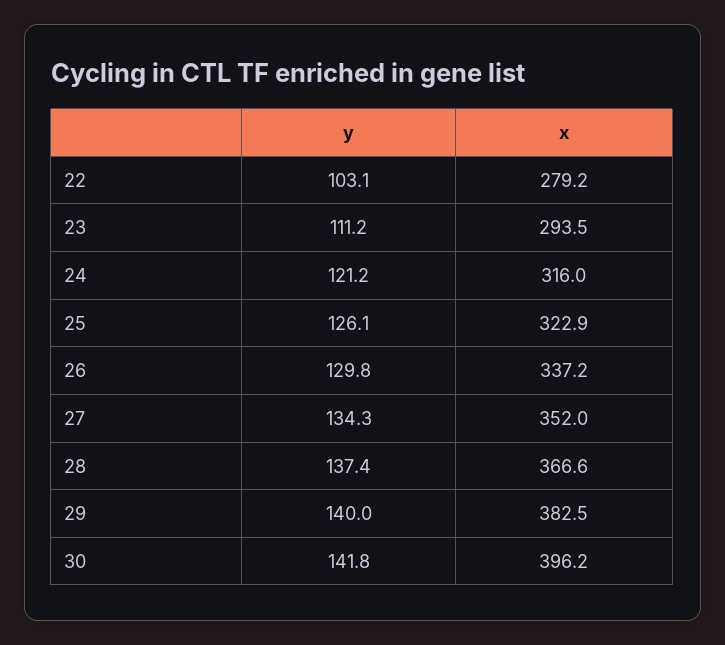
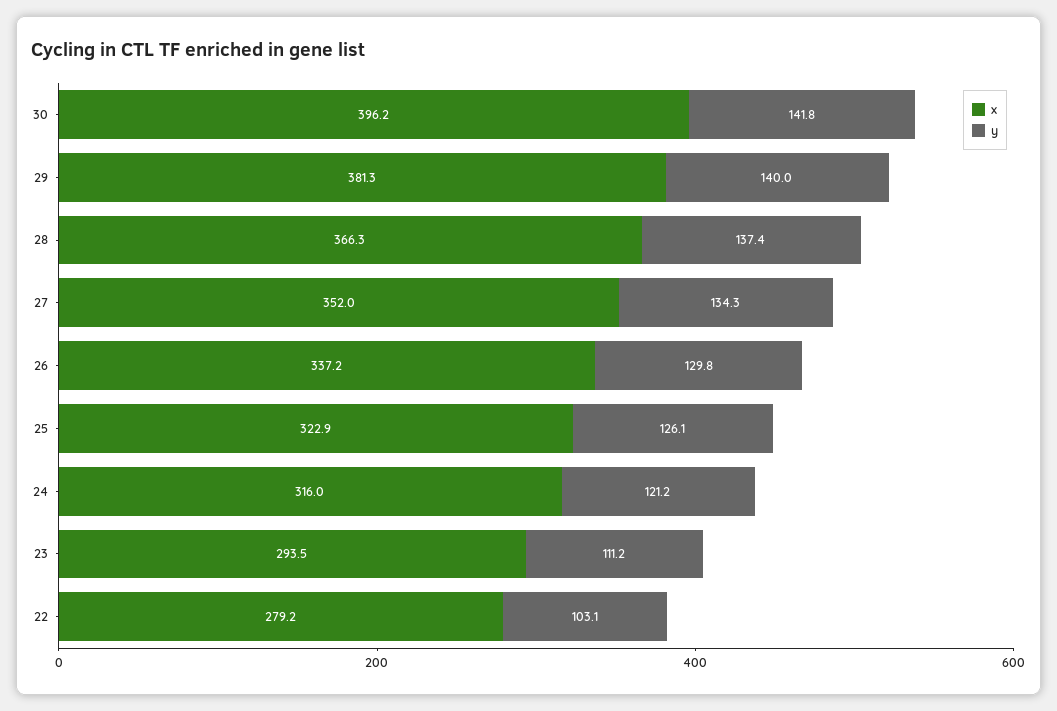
x, 28: 366.6 -> 366.3
x, 29: 382.5 -> 381.3

